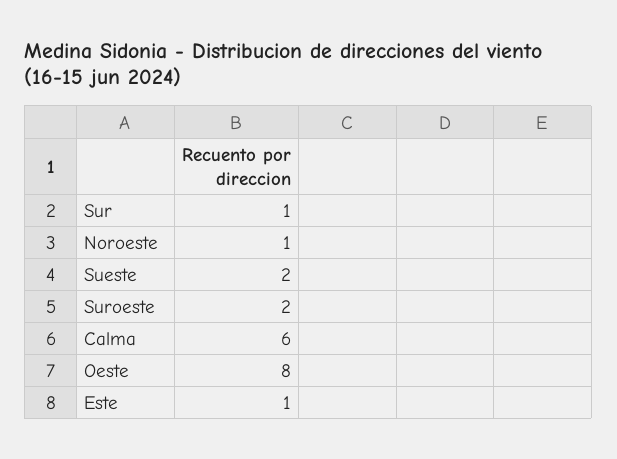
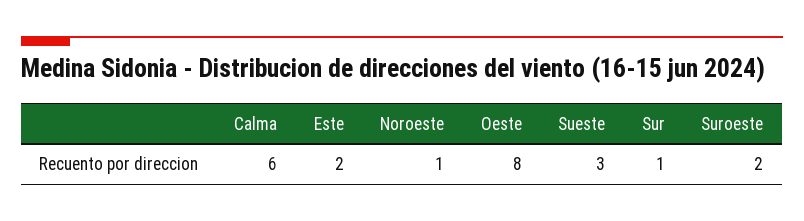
Sueste: 2 -> 3
Este: 1 -> 2

